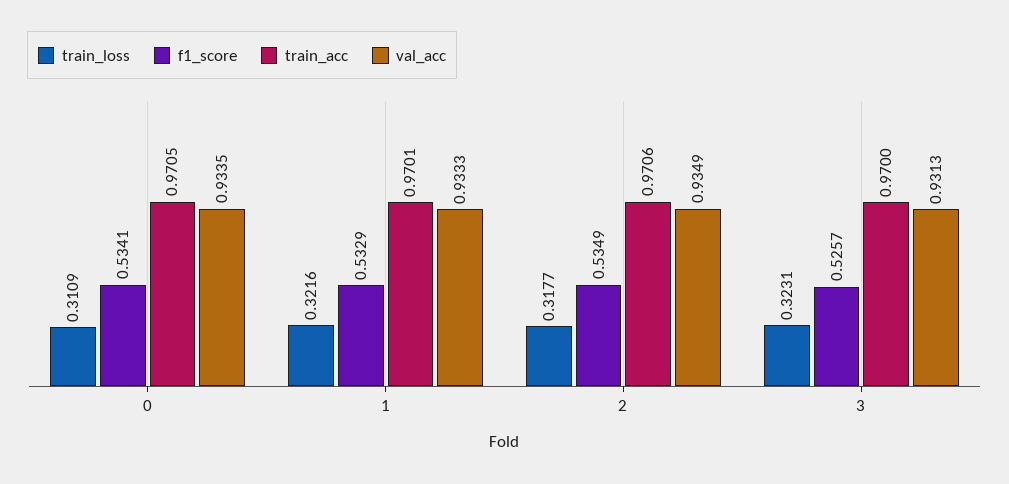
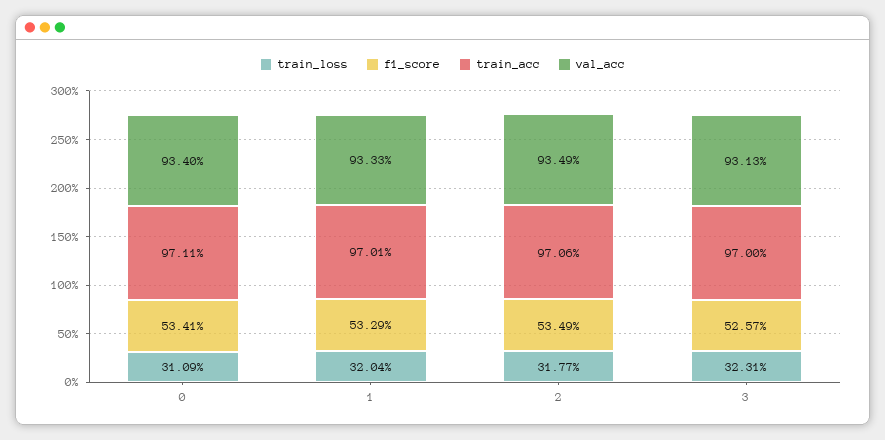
train_acc, 0: 0.9705 -> 0.9711
val_acc, 0: 0.9335 -> 0.934
train_loss, 1: 0.3216 -> 0.3204

